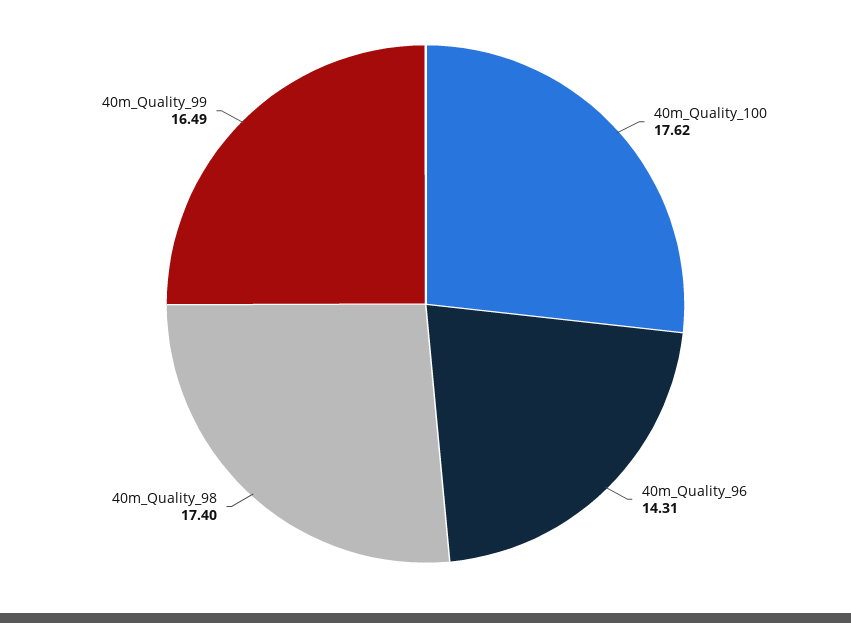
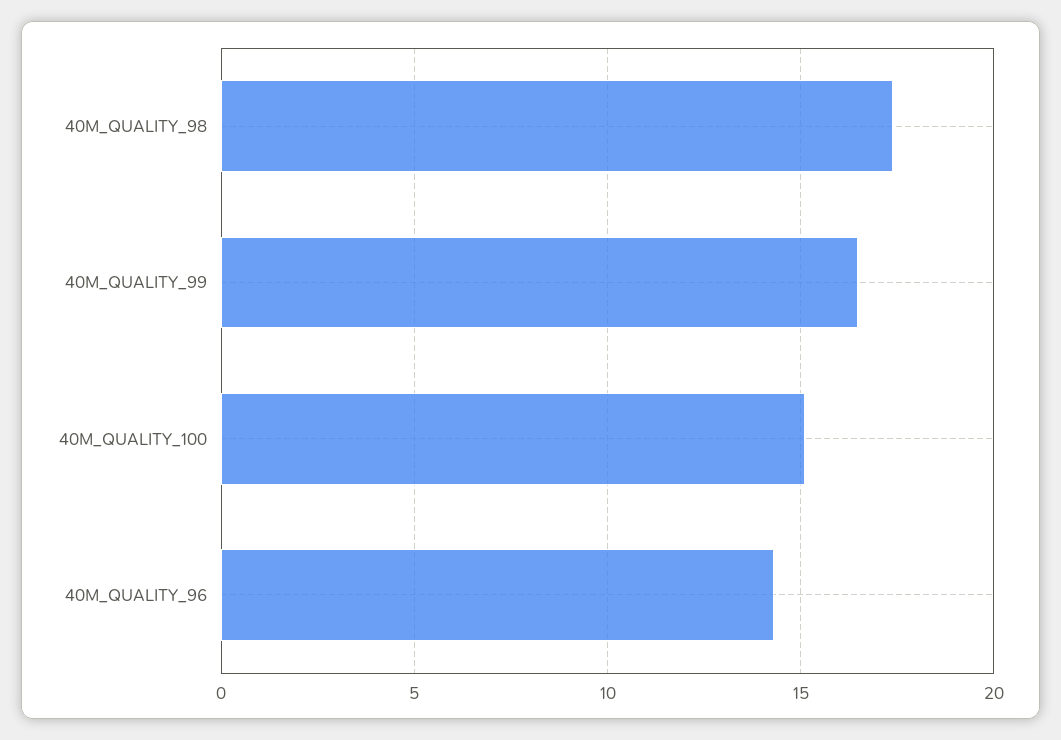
40m_Quality_100: 17.62 -> 15

